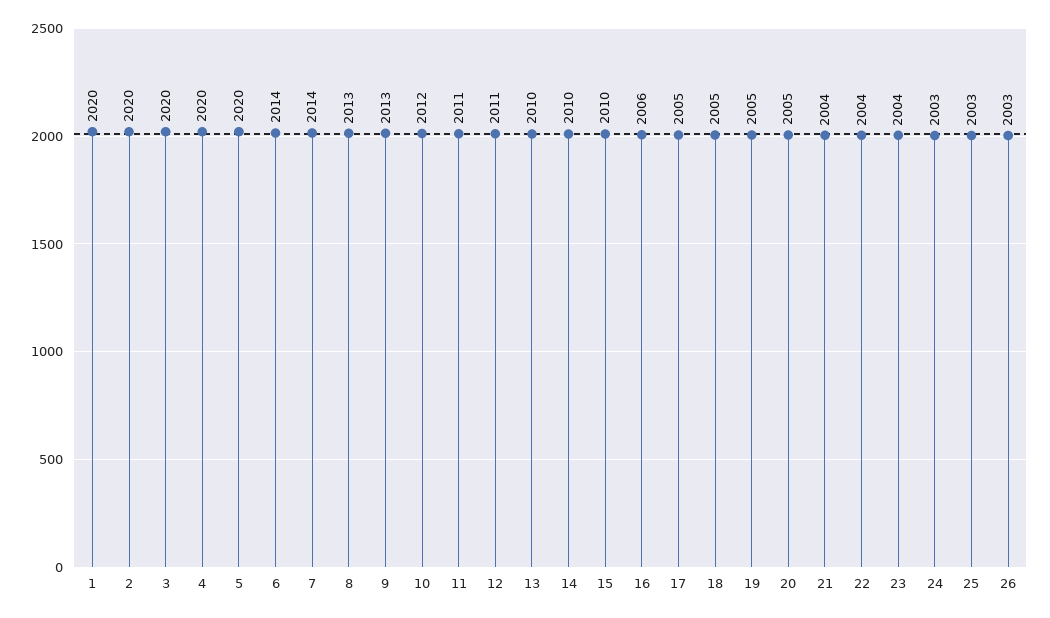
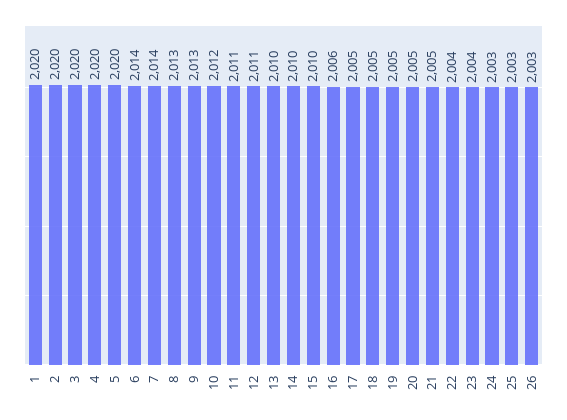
21: 2004 -> 2005

